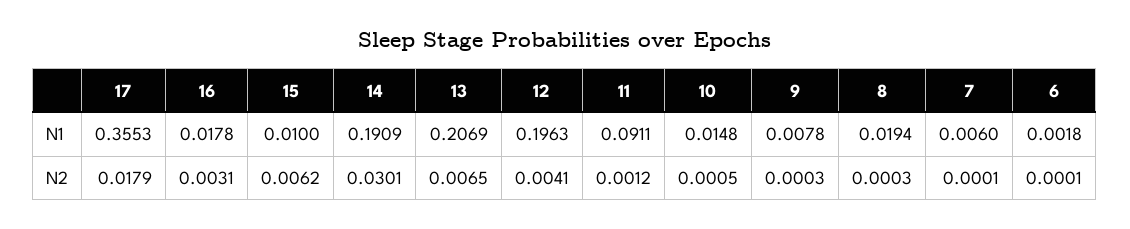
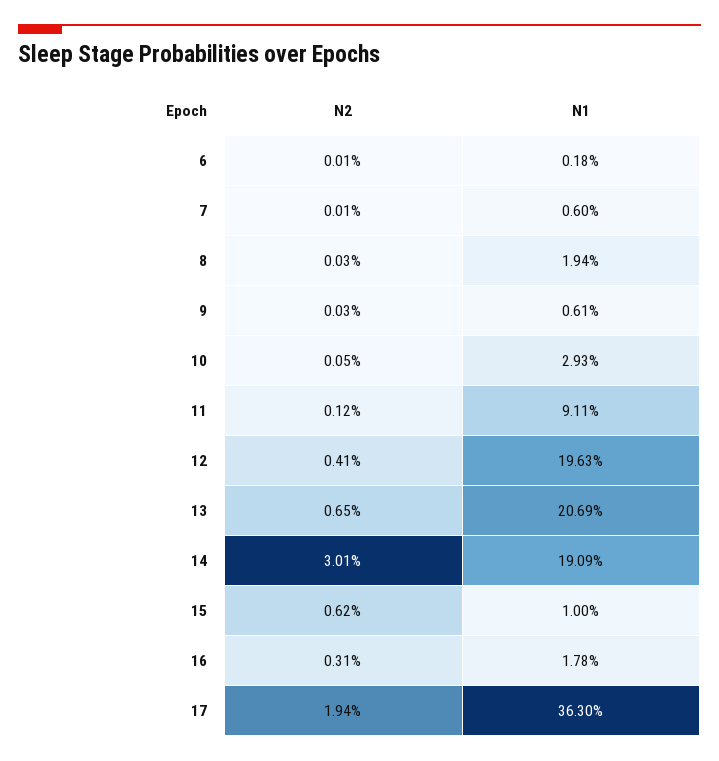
17, N1: 0.3553 -> 0.363
10, N1: 0.0148 -> 0.0293
9, N1: 0.0078 -> 0.0061
17, N2: 0.0179 -> 0.0194

